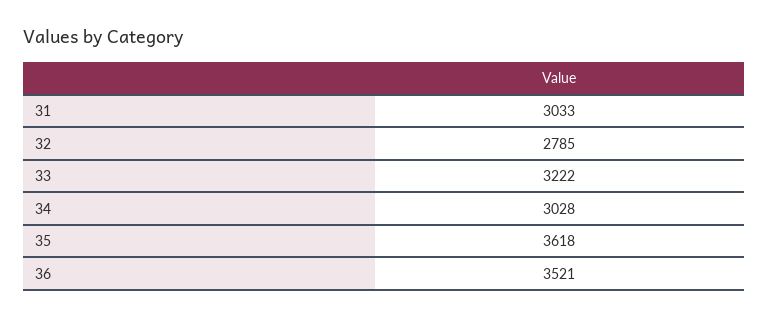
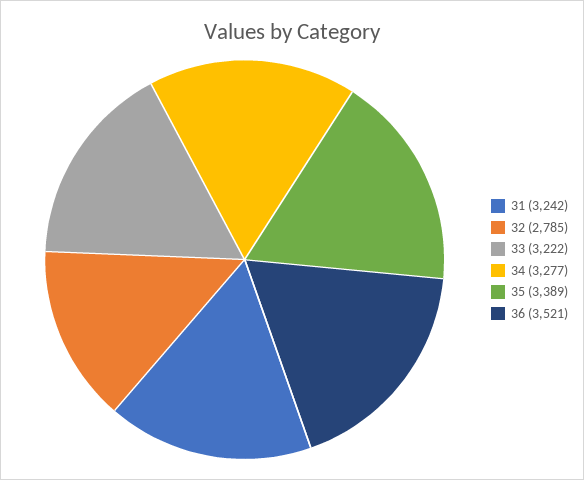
31: 3033 -> 3242
34: 3028 -> 3277
35: 3618 -> 3389

